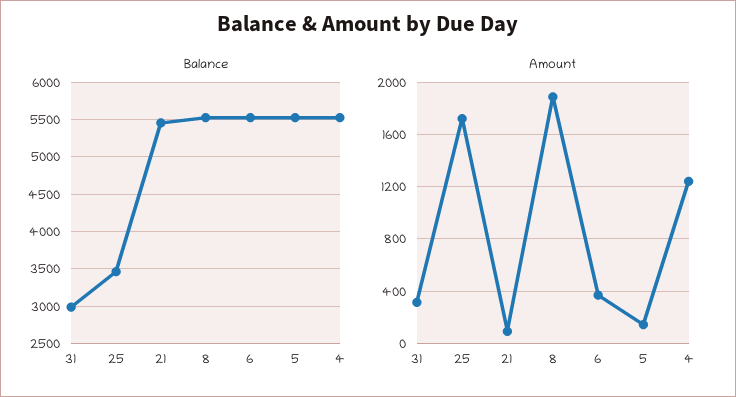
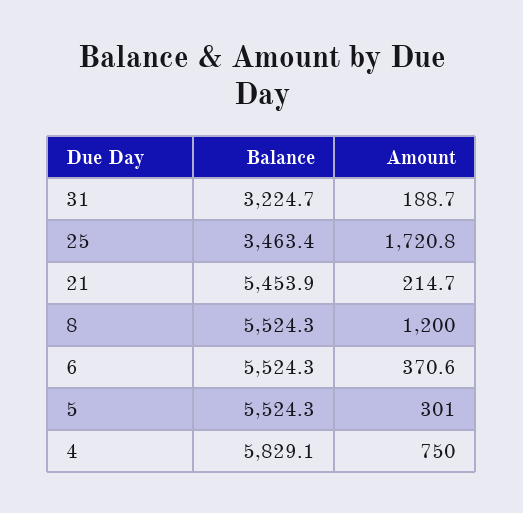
Balance, 31: 3000 -> 3224.7
Balance, 4: 5500 -> 5829.1
Amount, 31: 300 -> 188.7
Amount, 21: 100 -> 214.7
Amount, 8: 1900 -> 1200
Amount, 5: 150 -> 301
Amount, 4: 1250 -> 750

